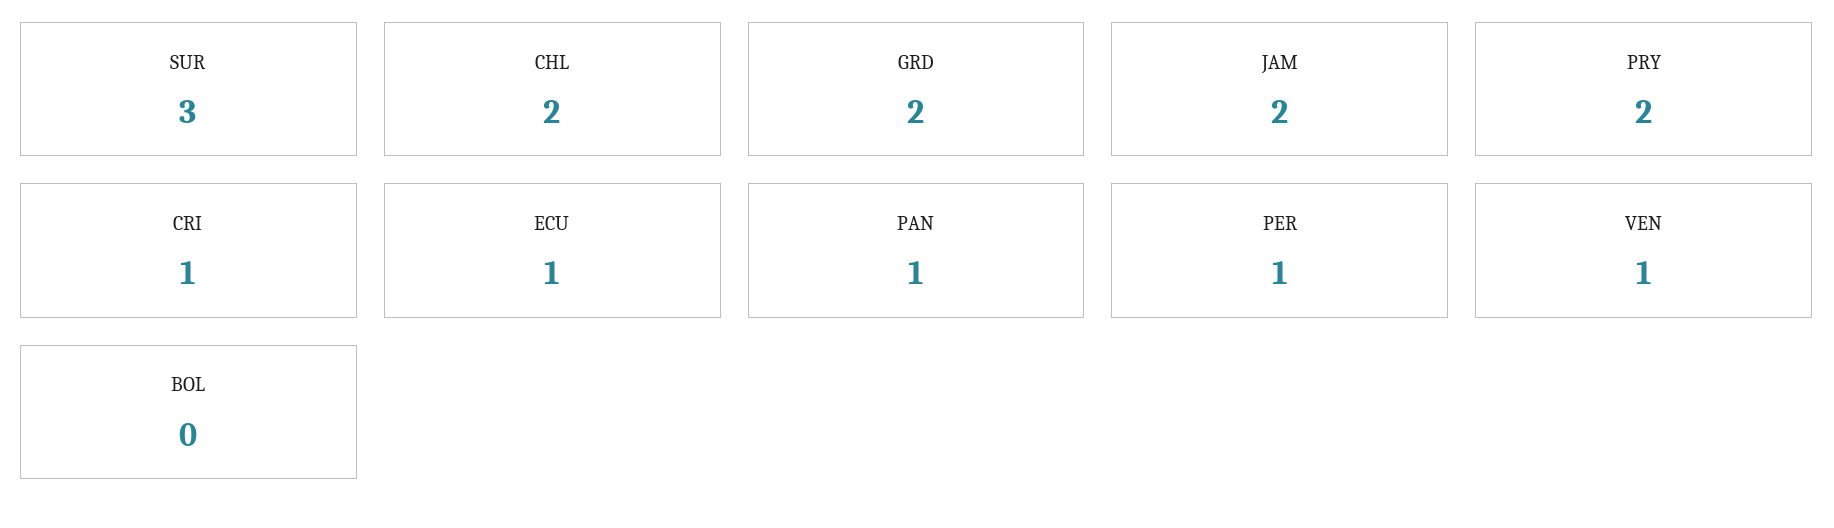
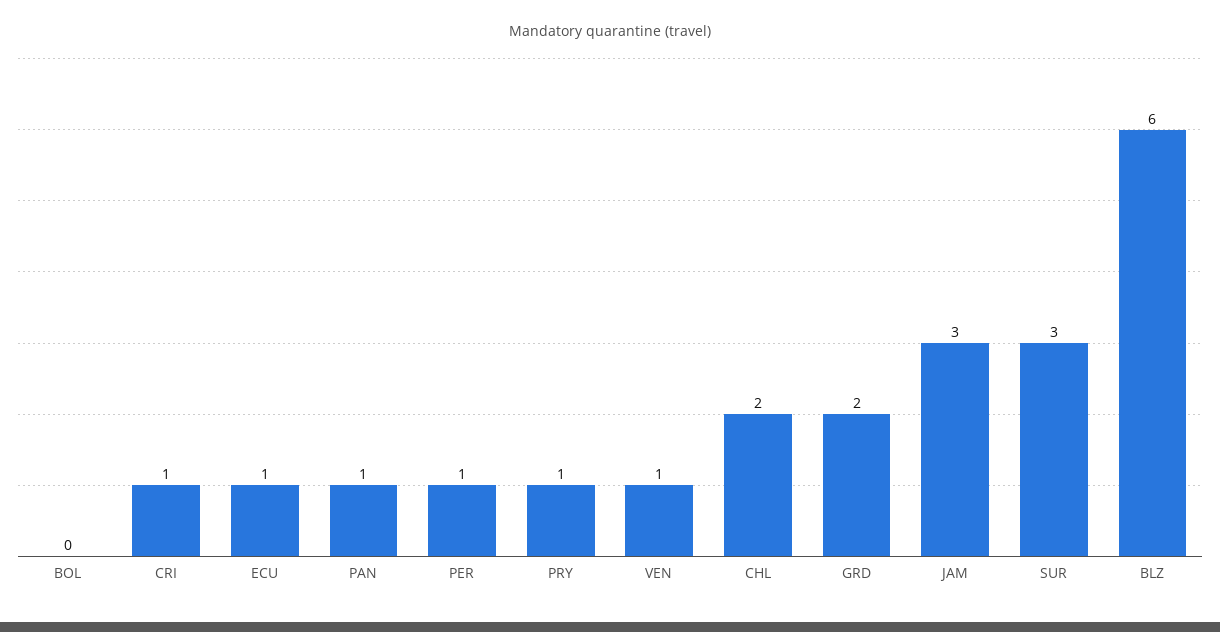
JAM: 2 -> 3
PRY: 2 -> 1
BLZ: none -> 6

